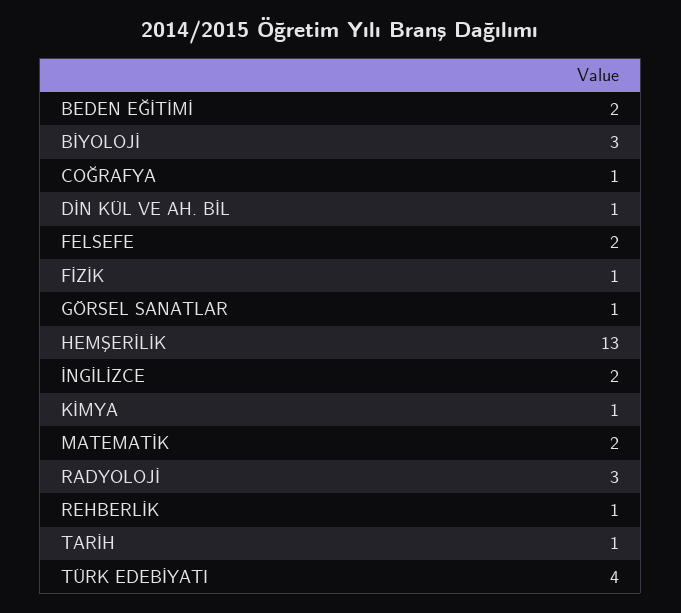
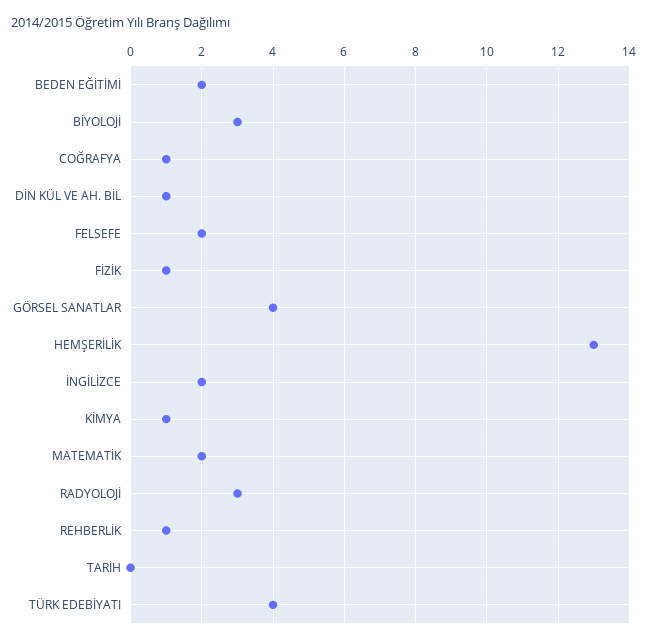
GÖRSEL SANATLAR: 1 -> 4
TARİH: 1 -> 0

